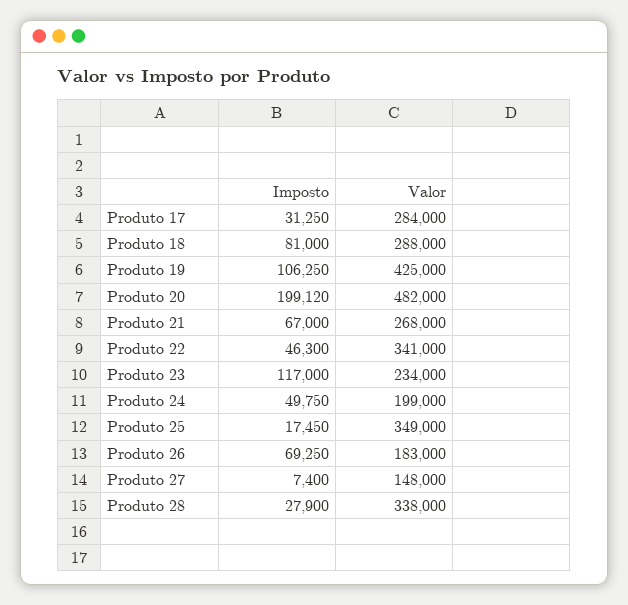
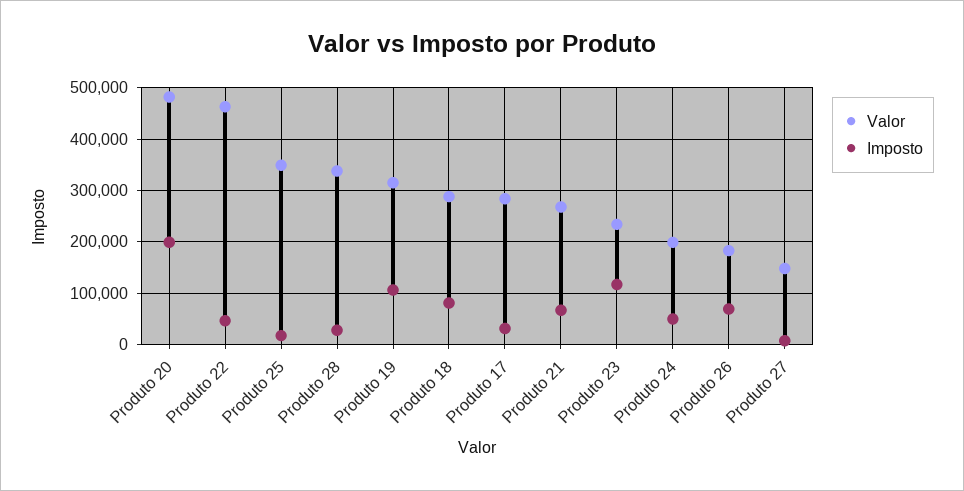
Valor, Produto 19: 425000 -> 320000
Valor, Produto 22: 341000 -> 460000

